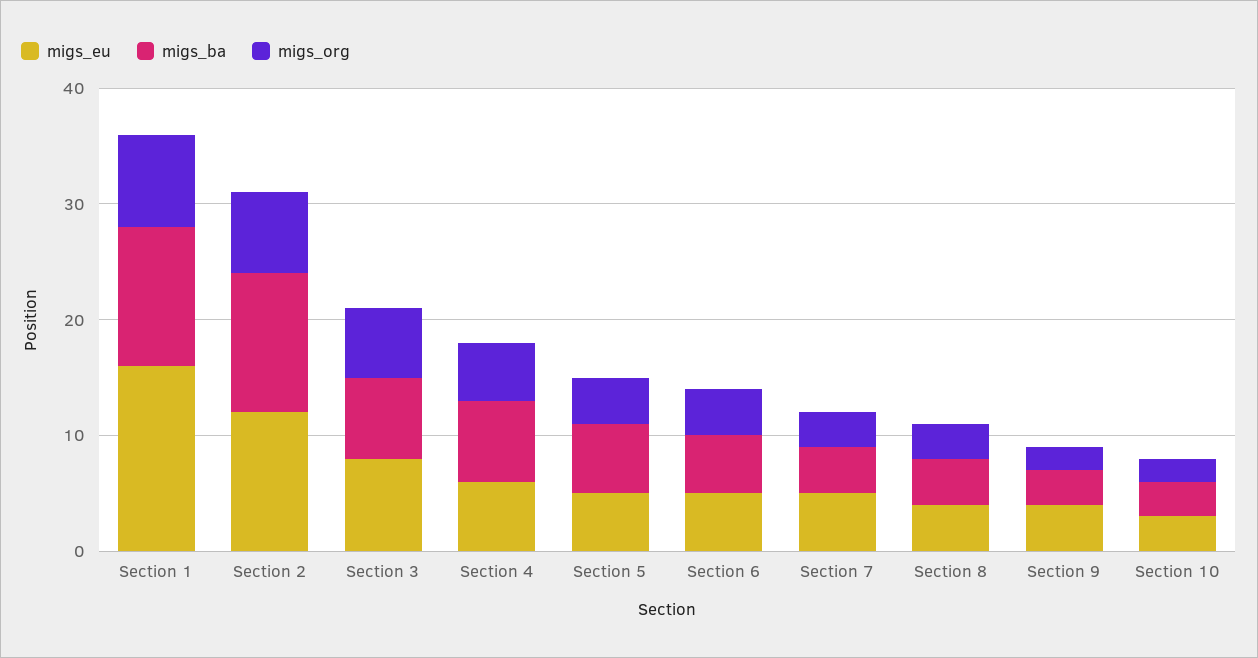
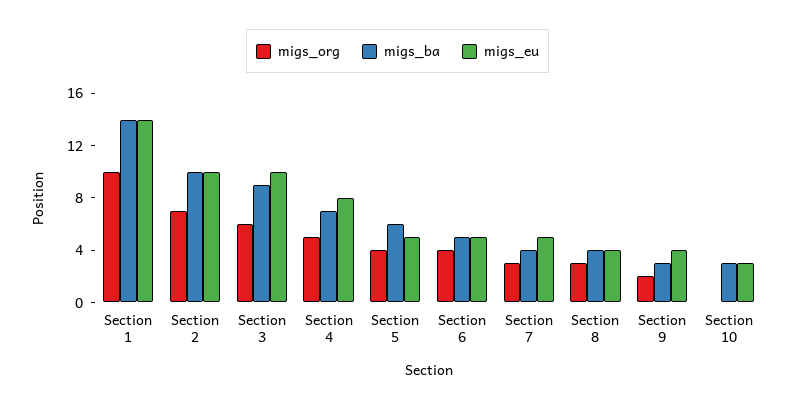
migs_eu, Section 1: 16 -> 14
migs_ba, Section 1: 12 -> 14
migs_org, Section 1: 8 -> 10
migs_eu, Section 2: 12 -> 10
migs_ba, Section 2: 12 -> 10
migs_eu, Section 3: 8 -> 10
migs_ba, Section 3: 7 -> 9
migs_eu, Section 4: 6 -> 8
migs_org, Section 10: 2 -> 0

